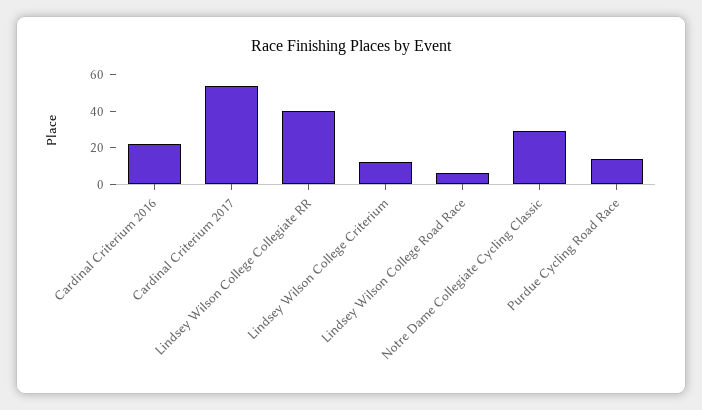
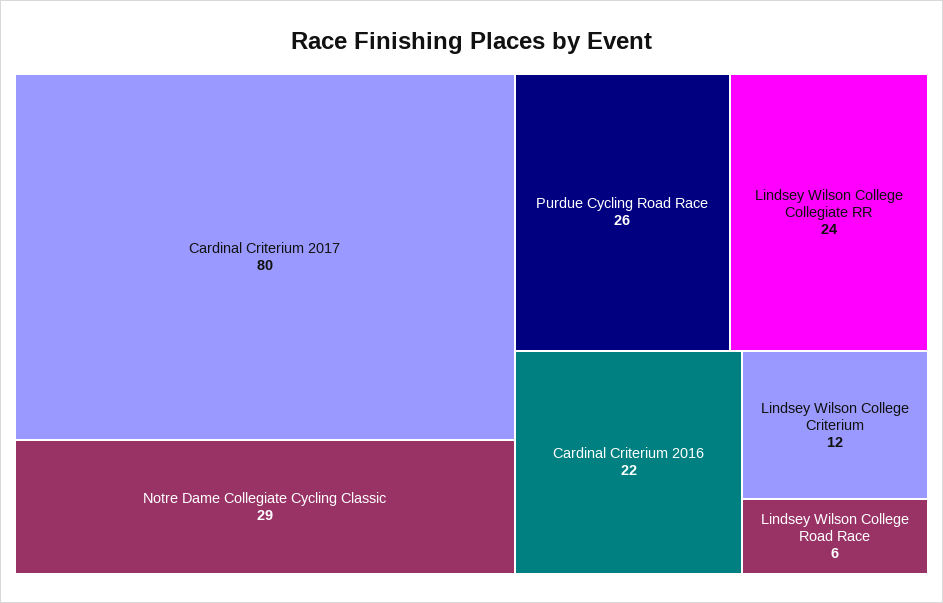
Cardinal Criterium 2017: 55 -> 80
Lindsey Wilson College Collegiate RR: 40 -> 24
Purdue Cycling Road Race: 15 -> 26

